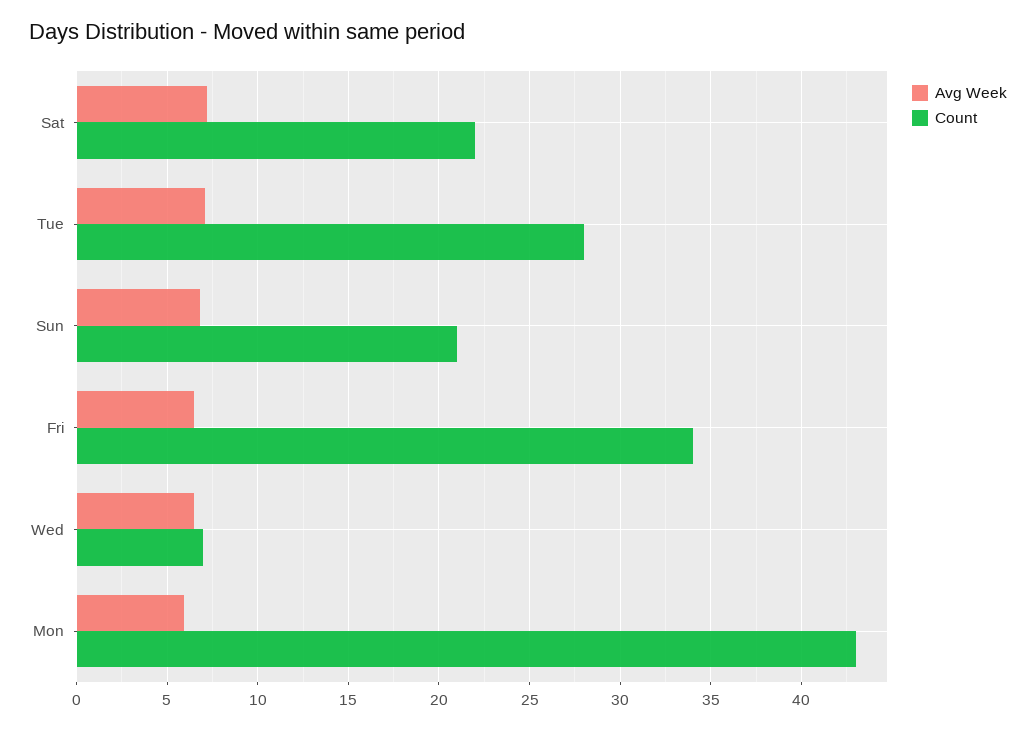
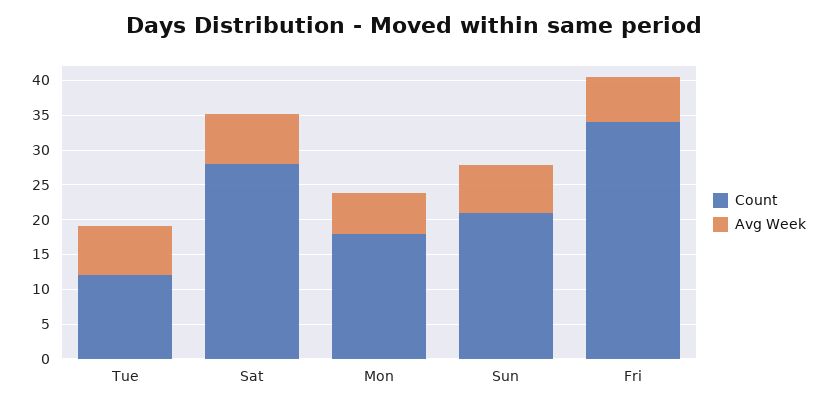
Count, Sat: 22 -> 27.5
Count, Tue: 28 -> 12.5
Avg Week, Wed: 6.5 -> none
Count, Wed: 7 -> none
Count, Mon: 43 -> 17.5

